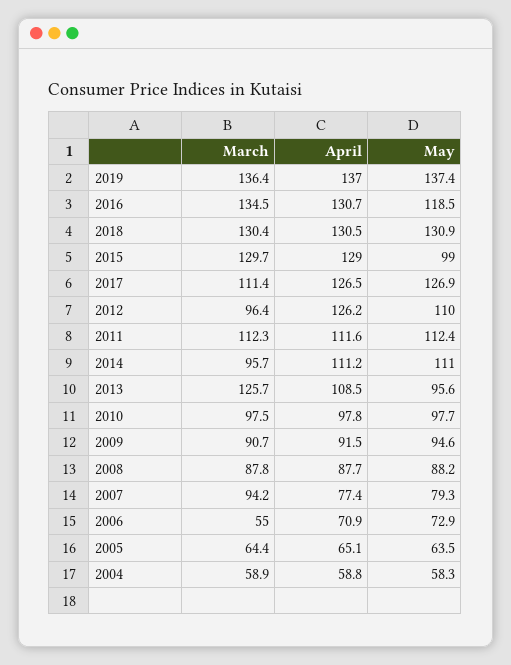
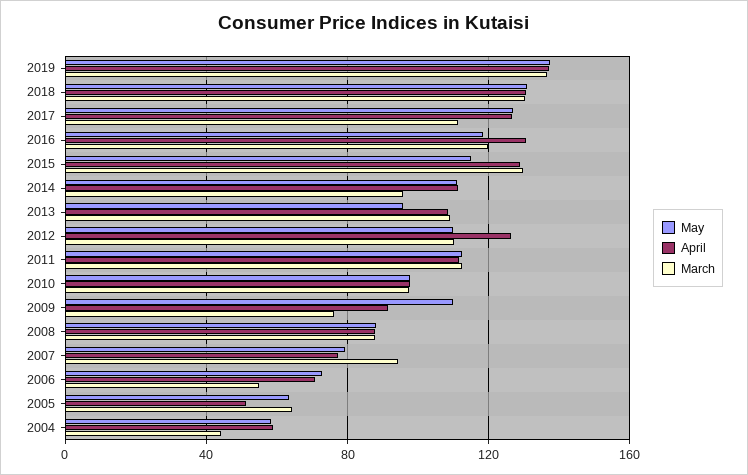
March, 2016: 134.5 -> 120
May, 2015: 99 -> 115
March, 2012: 96.4 -> 110
March, 2013: 125.7 -> 110
March, 2009: 90.7 -> 75
May, 2009: 94.6 -> 110
April, 2005: 65.1 -> 50
March, 2004: 58.9 -> 45

